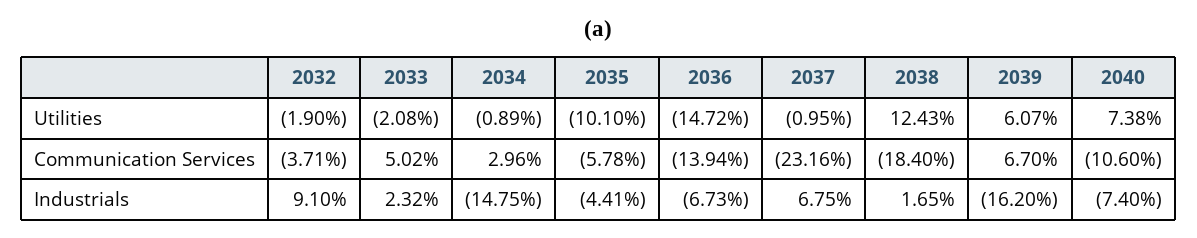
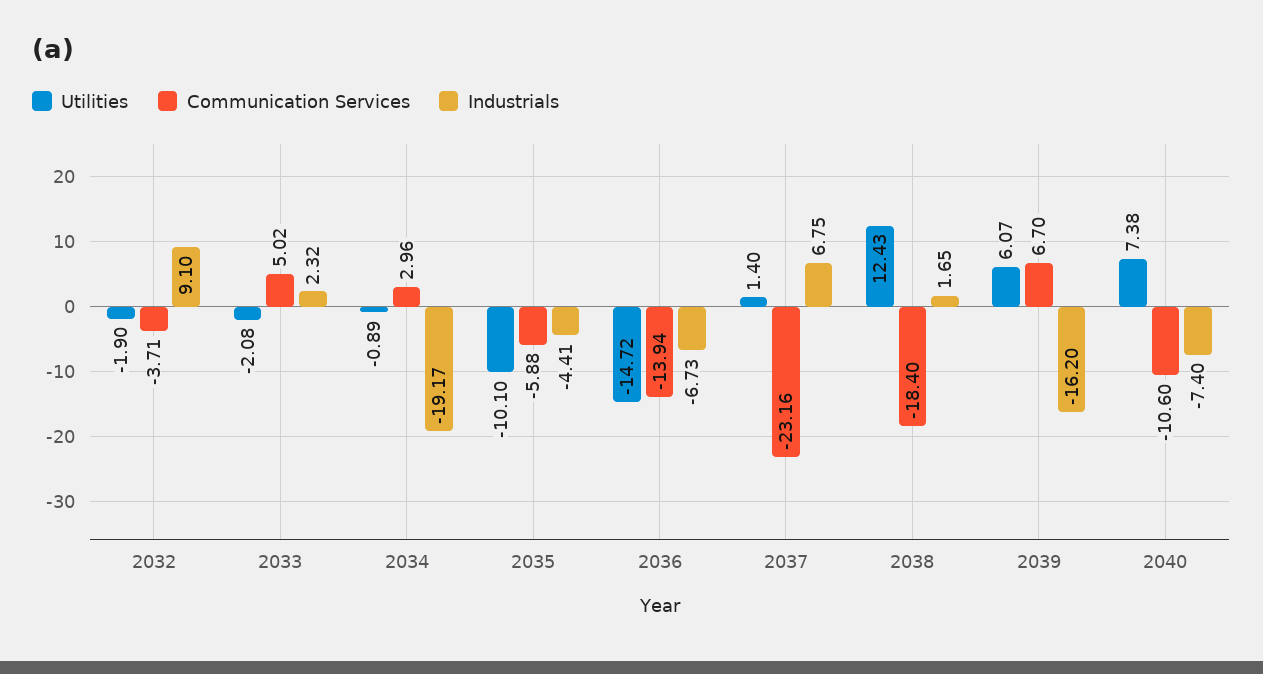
Utilities, 2037: -0.95 -> 1.4
Communication Services, 2035: -5.78 -> -5.88
Industrials, 2034: -14.75 -> -19.17

